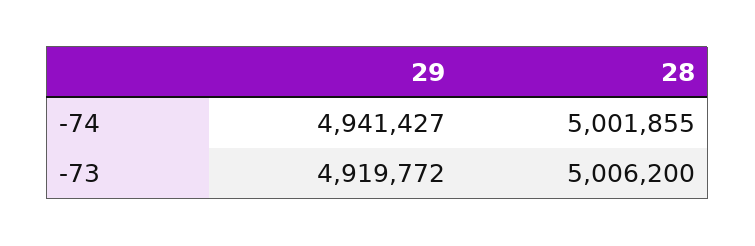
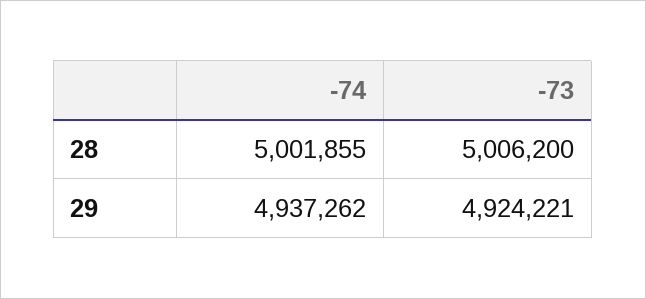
29, -74: 4941427 -> 4937262
29, -73: 4919772 -> 4924221

